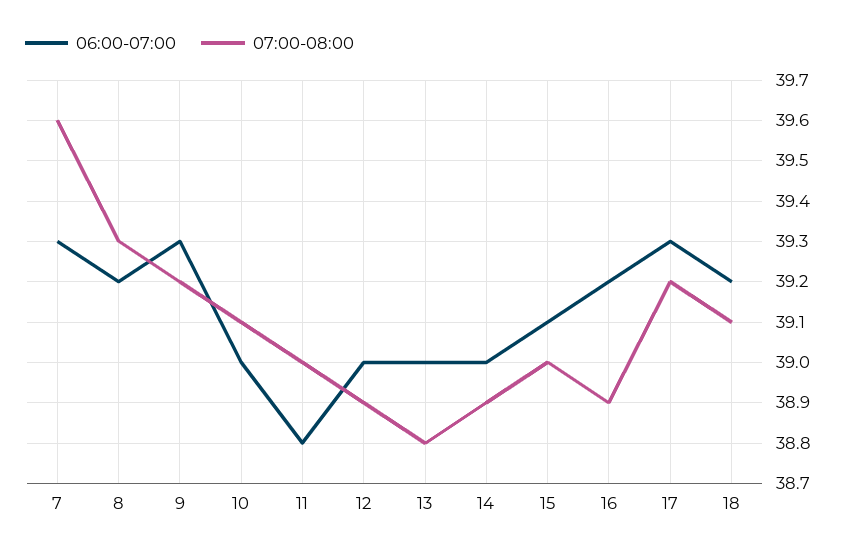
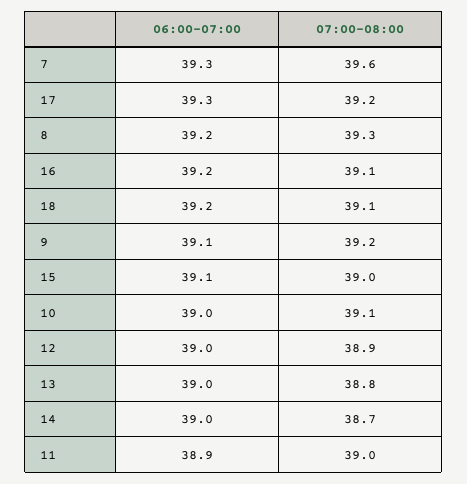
06:00-07:00, 9: 39.3 -> 39.1
06:00-07:00, 11: 38.8 -> 38.9
07:00-08:00, 14: 38.9 -> 38.7
07:00-08:00, 16: 38.9 -> 39.1

